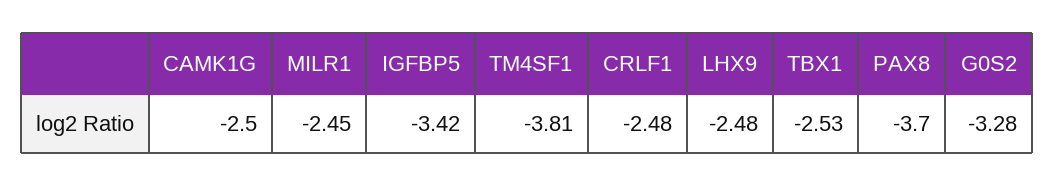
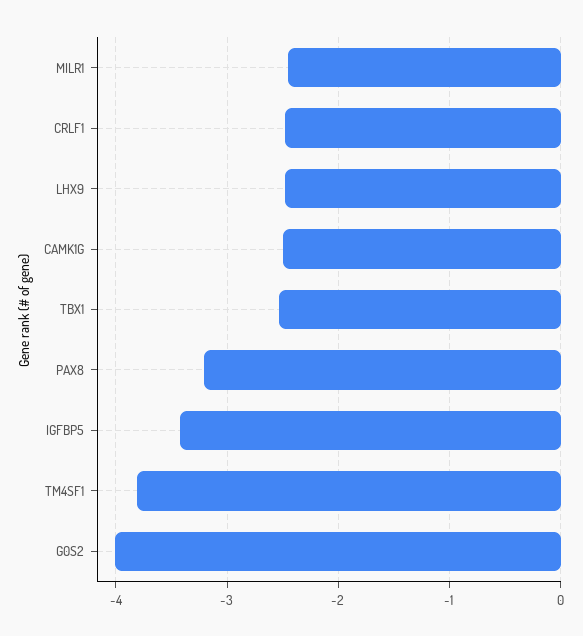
PAX8: -3.7 -> -3.2
G0S2: -3.28 -> -4

